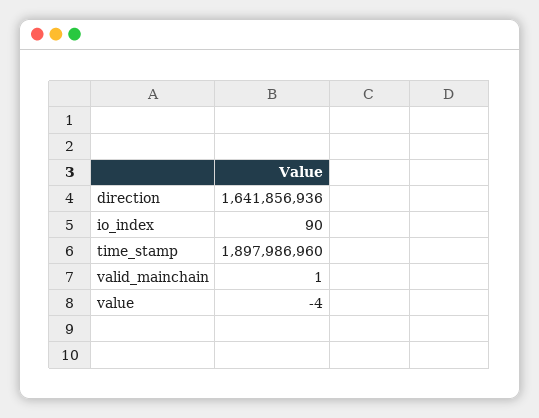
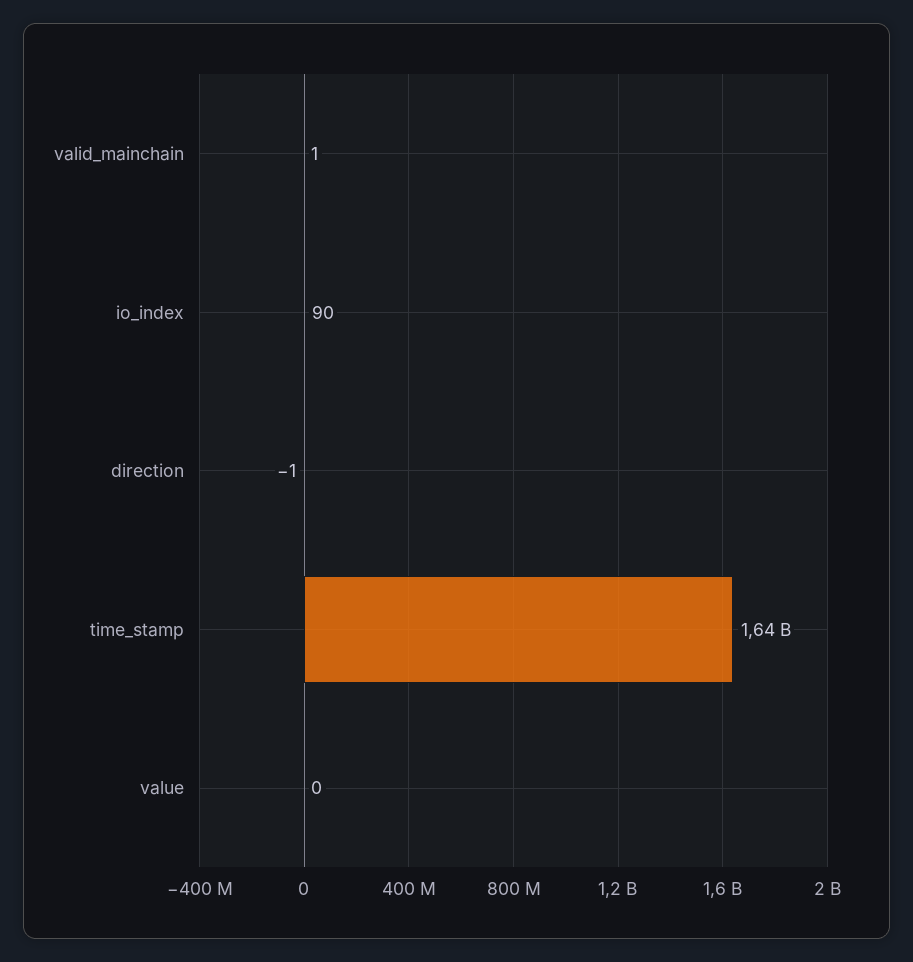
direction: 1641856936 -> -1
time_stamp: 1897986960 -> 1640000000
value: -4 -> 0

